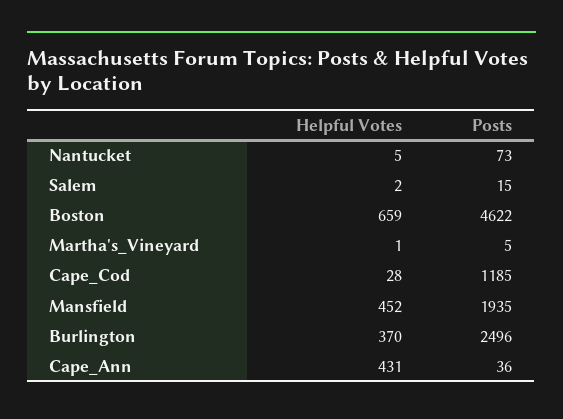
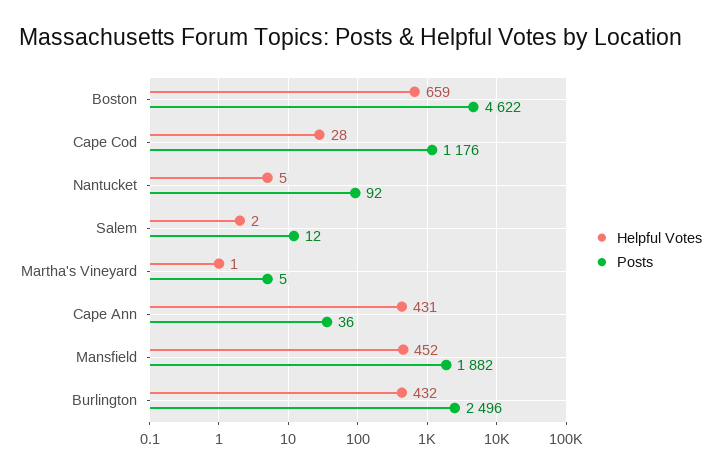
Posts, Nantucket: 73 -> 92
Posts, Salem: 15 -> 12
Posts, Cape_Cod: 1185 -> 1176
Posts, Mansfield: 1935 -> 1882
Helpful Votes, Burlington: 370 -> 432

